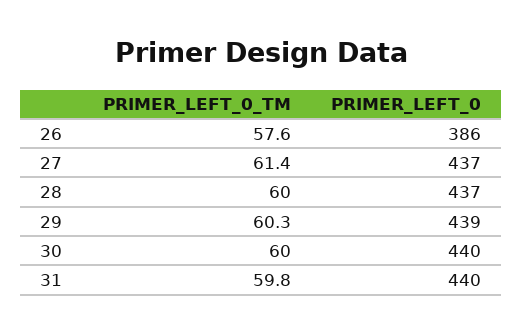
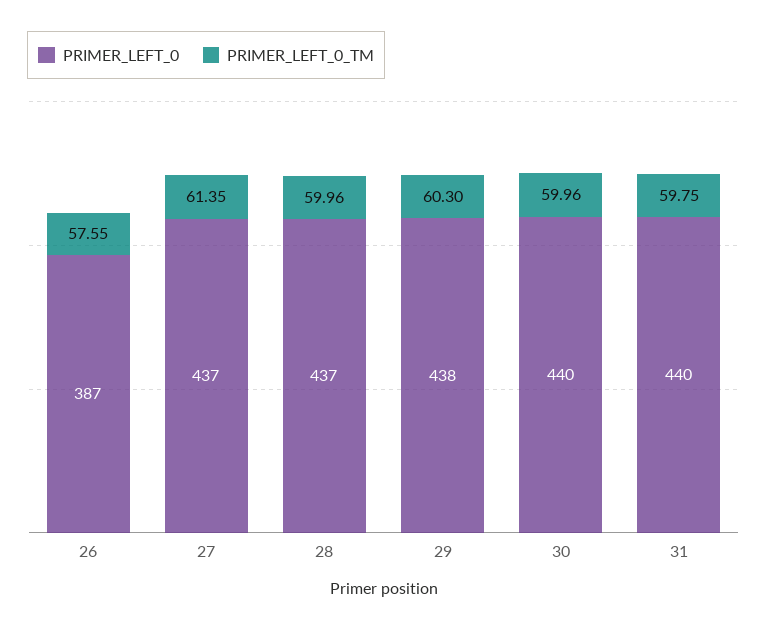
PRIMER_LEFT_0, 26: 386 -> 387
PRIMER_LEFT_0, 29: 439 -> 438

